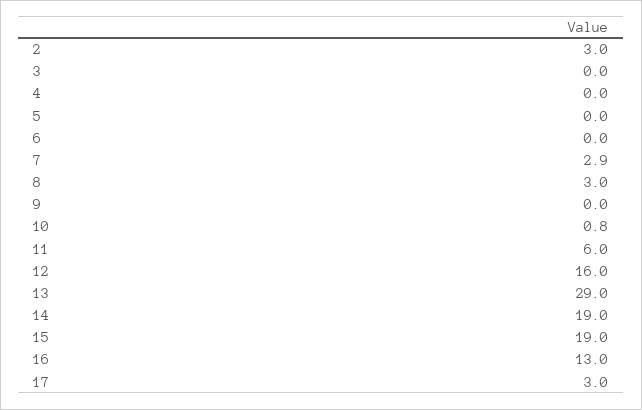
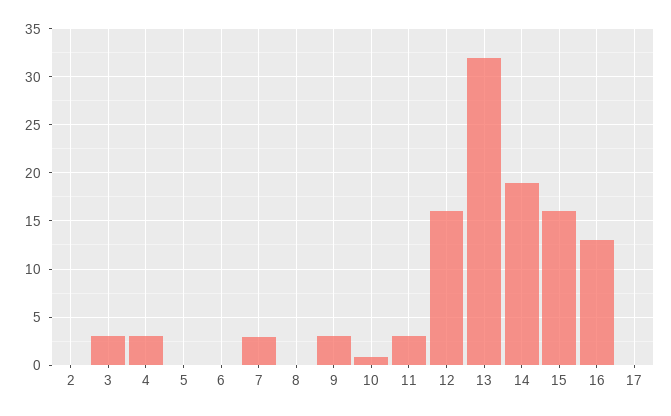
2: 3 -> 0
3: 0 -> 3
4: 0 -> 3
8: 3 -> 0
9: 0 -> 3
11: 6 -> 3
13: 29 -> 32
15: 19 -> 16
17: 3 -> 0

